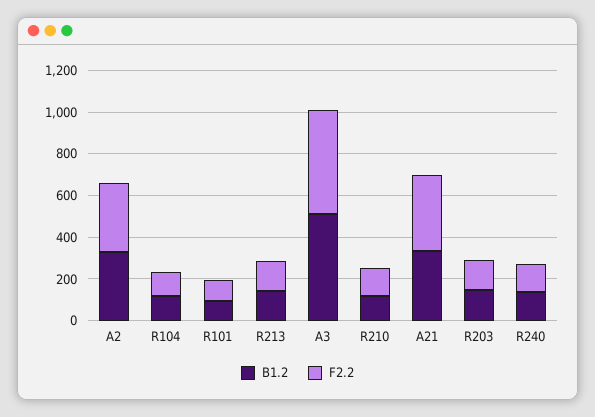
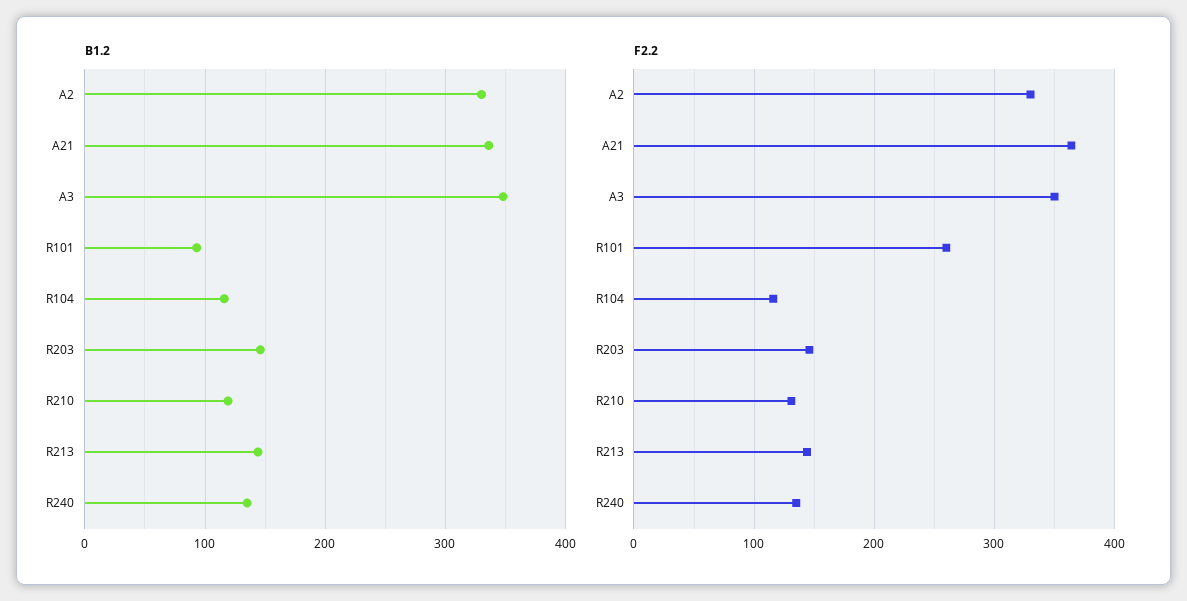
F2.2, R101: 100 -> 260
B1.2, A3: 500 -> 350
F2.2, A3: 500 -> 350

